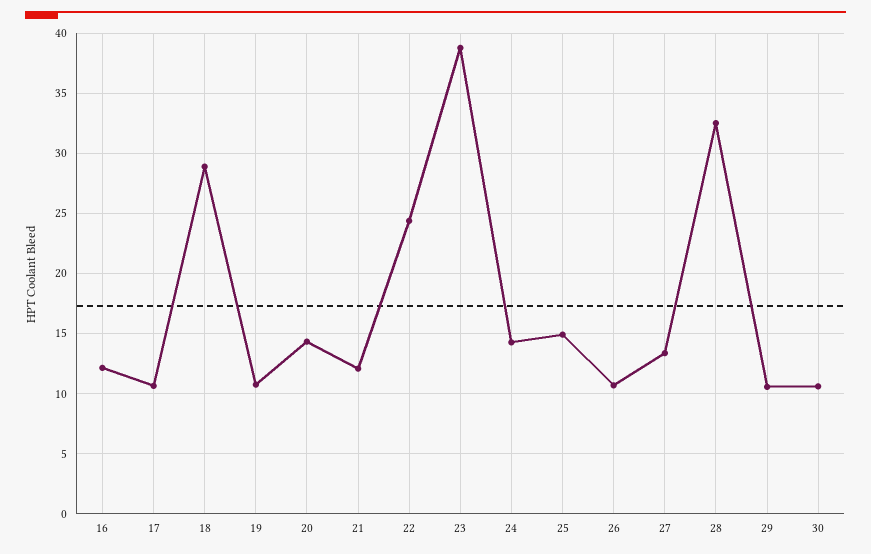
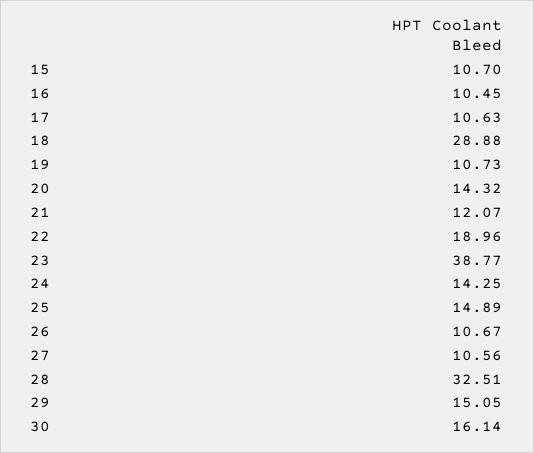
16: 12 -> 10.45
22: 24.5 -> 18.96
27: 13.5 -> 10.56
29: 10.5 -> 15.05
30: 10.5 -> 16.14
15: none -> 10.7

